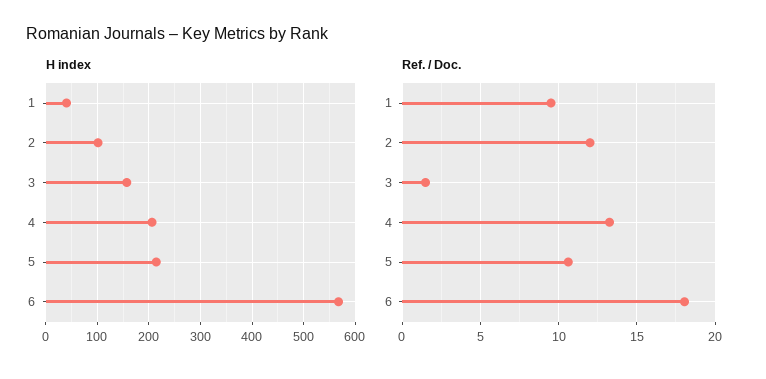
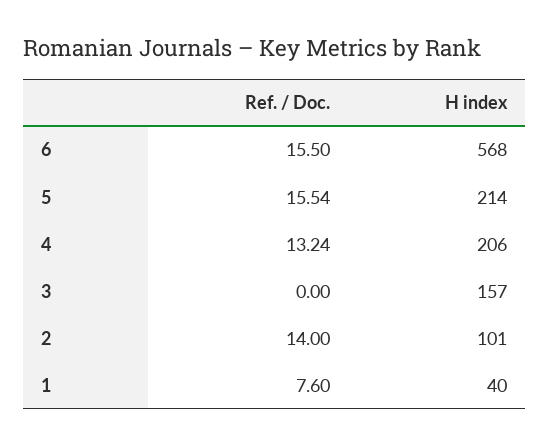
Ref. / Doc., 1: 9.5 -> 7.6
Ref. / Doc., 2: 12 -> 14
Ref. / Doc., 3: 1.5 -> 0
Ref. / Doc., 5: 10.5 -> 15.54
Ref. / Doc., 6: 18 -> 15.5

